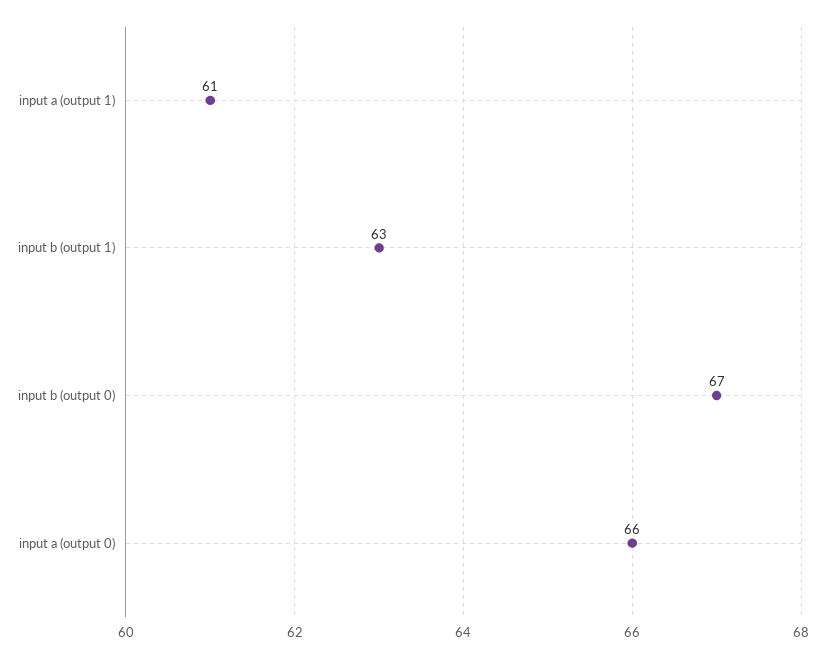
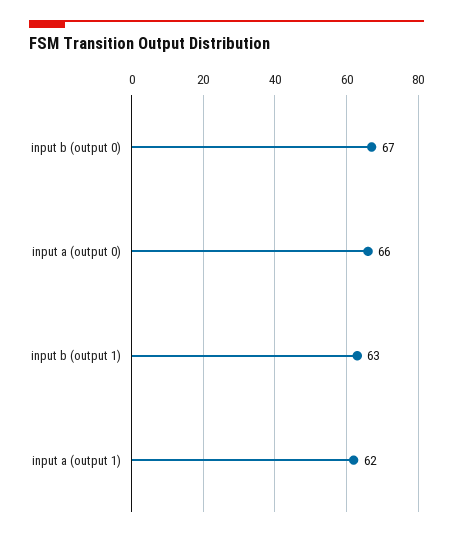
input a (output 1): 61 -> 62

